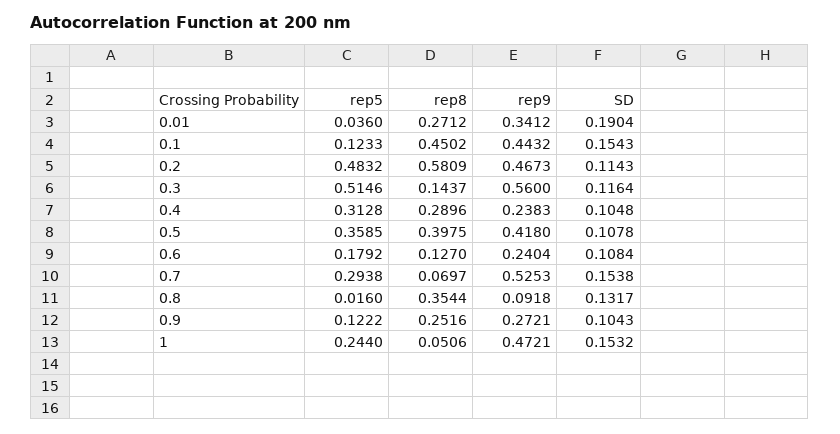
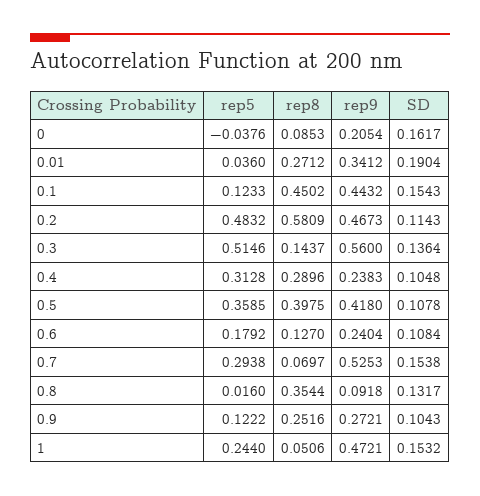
SD, 0.3: 0.1164 -> 0.1364
rep5, 0: none -> -0.0376
rep8, 0: none -> 0.0853
rep9, 0: none -> 0.2054
SD, 0: none -> 0.1617

